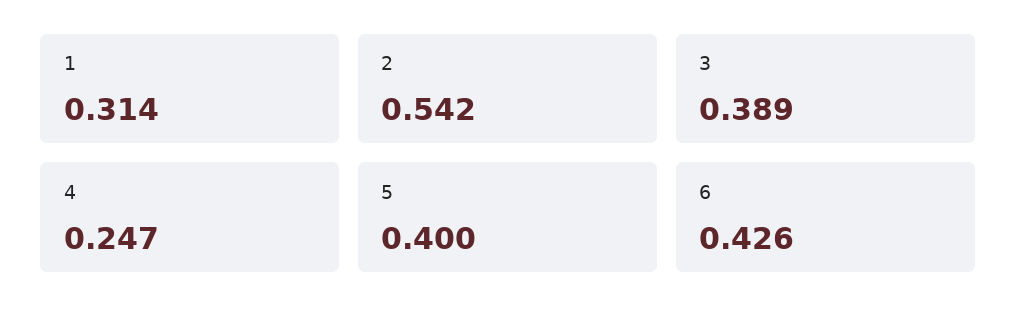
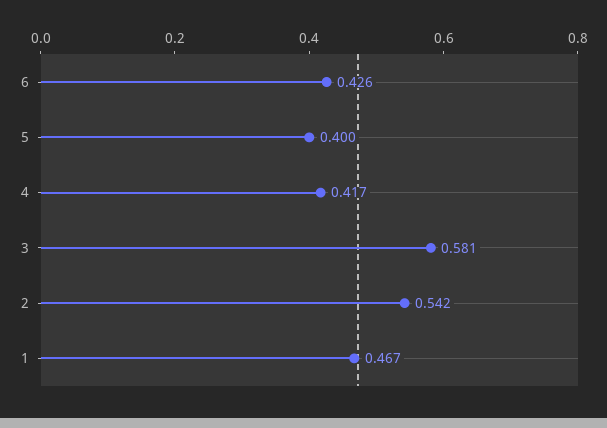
1: 0.314 -> 0.467
3: 0.389 -> 0.581
4: 0.247 -> 0.417

